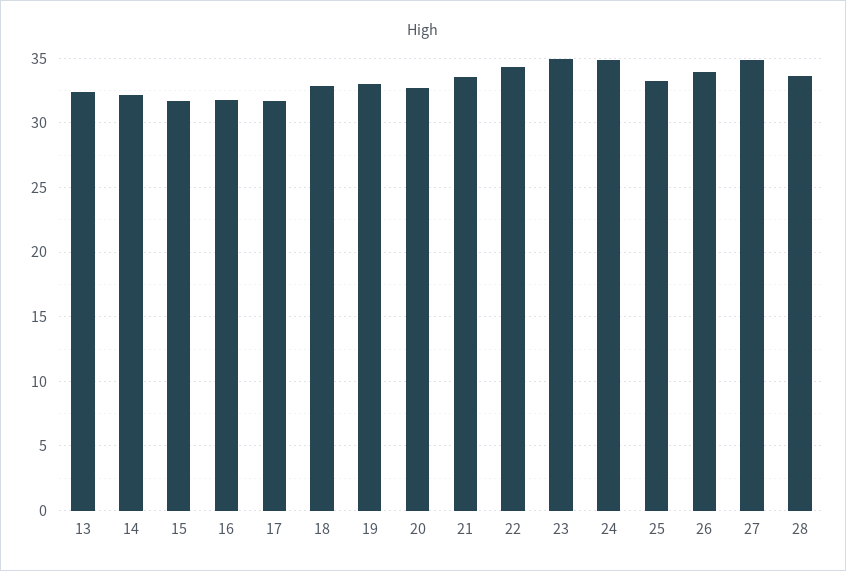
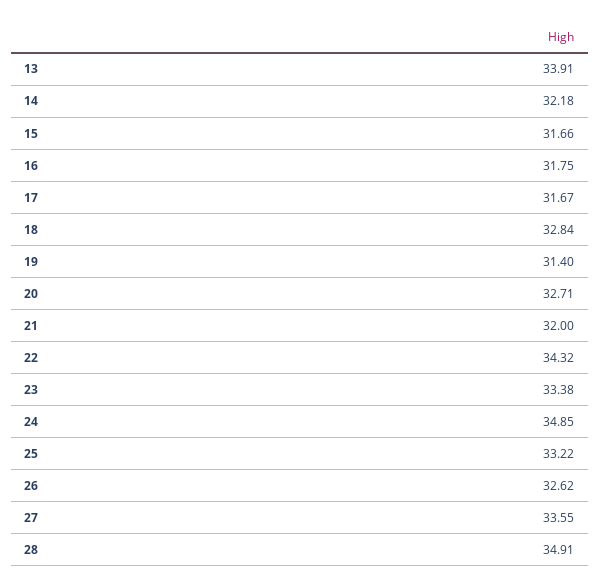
13: 32.5 -> 33.91
19: 33 -> 31.4
21: 33.5 -> 32
23: 35 -> 33.38
26: 34 -> 32.62
27: 35 -> 33.55
28: 33.5 -> 34.91

